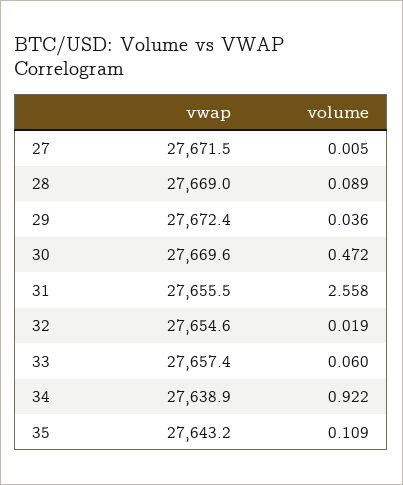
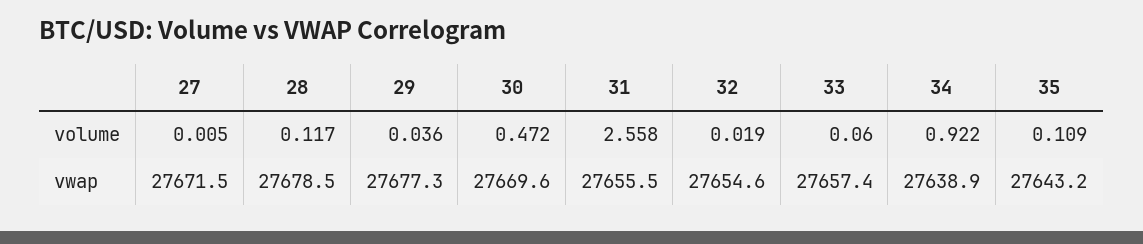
vwap, 28: 27669 -> 27678.5
volume, 28: 0.089 -> 0.117
vwap, 29: 27672.4 -> 27677.3

